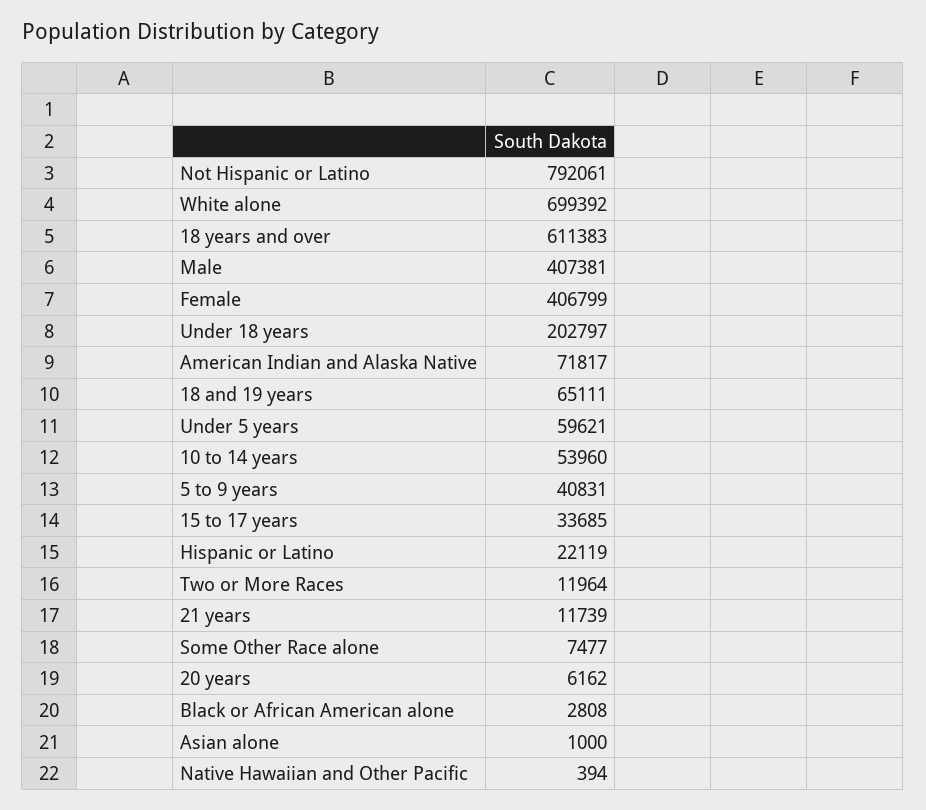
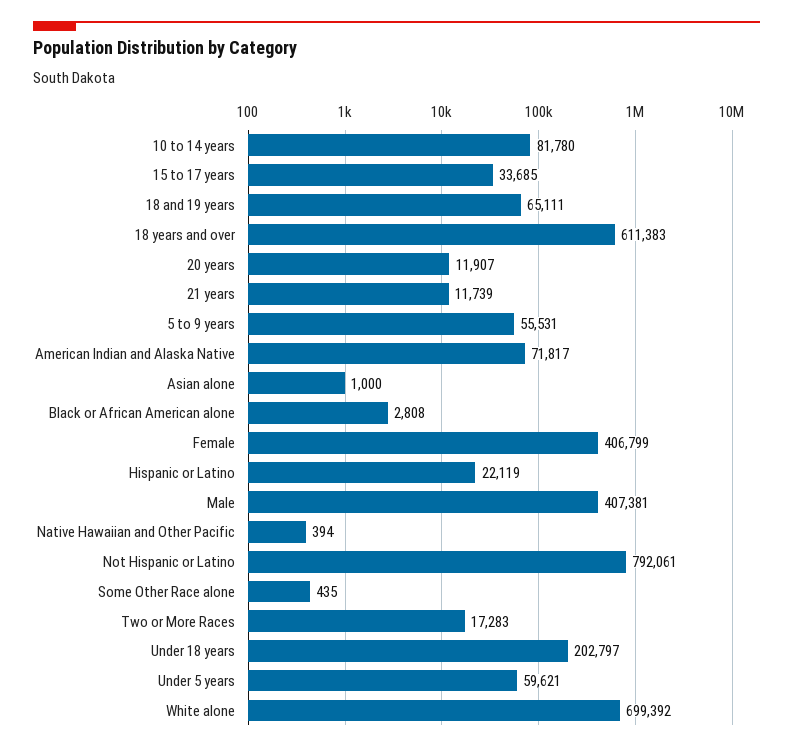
10 to 14 years: 53960 -> 81780
5 to 9 years: 40831 -> 55531
Two or More Races: 11964 -> 17283
Some Other Race alone: 7477 -> 435
20 years: 6162 -> 11907

